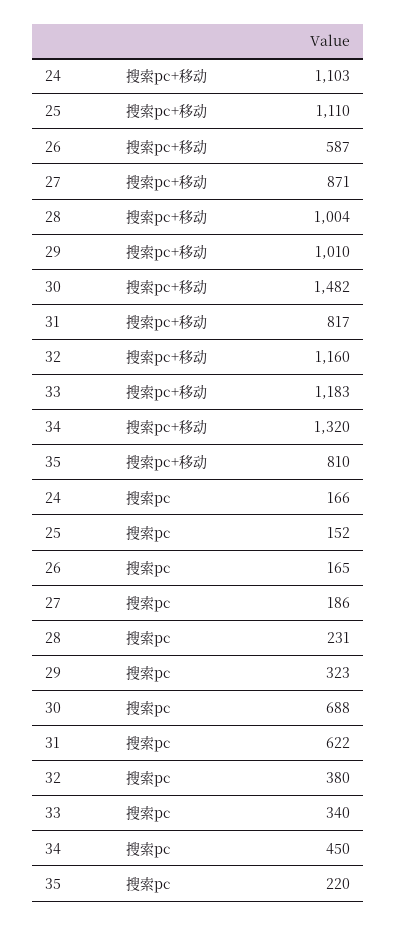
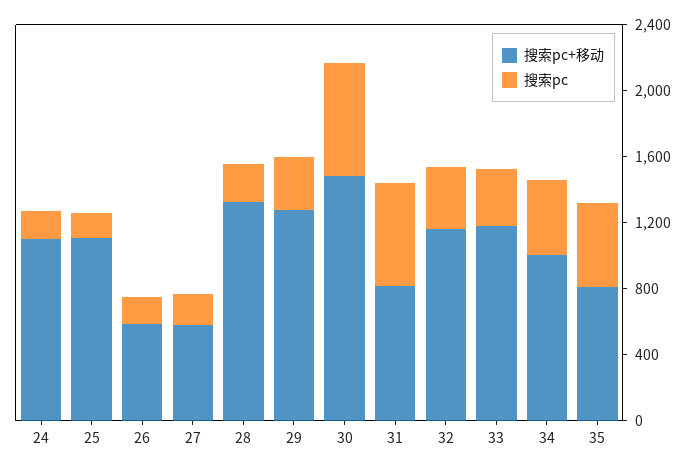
搜索pc+移动, 27: 871 -> 600
搜索pc+移动, 28: 1004 -> 1300
搜索pc+移动, 29: 1010 -> 1300
搜索pc+移动, 34: 1320 -> 1000
搜索pc, 35: 220 -> 500

